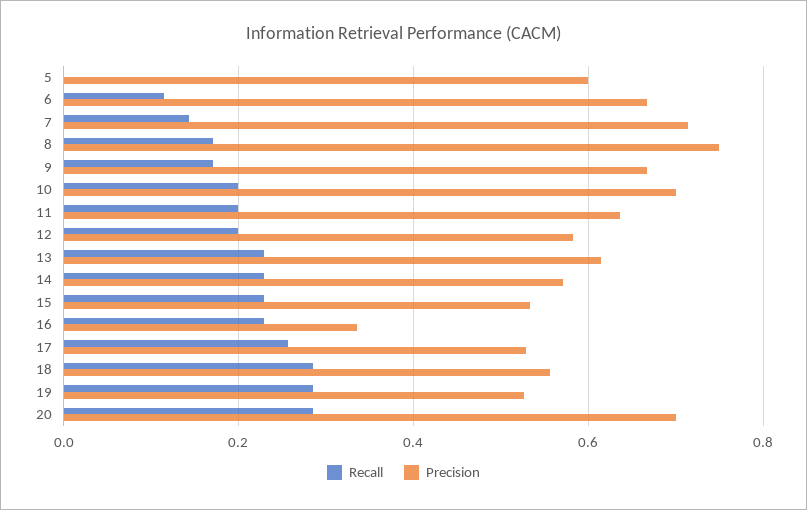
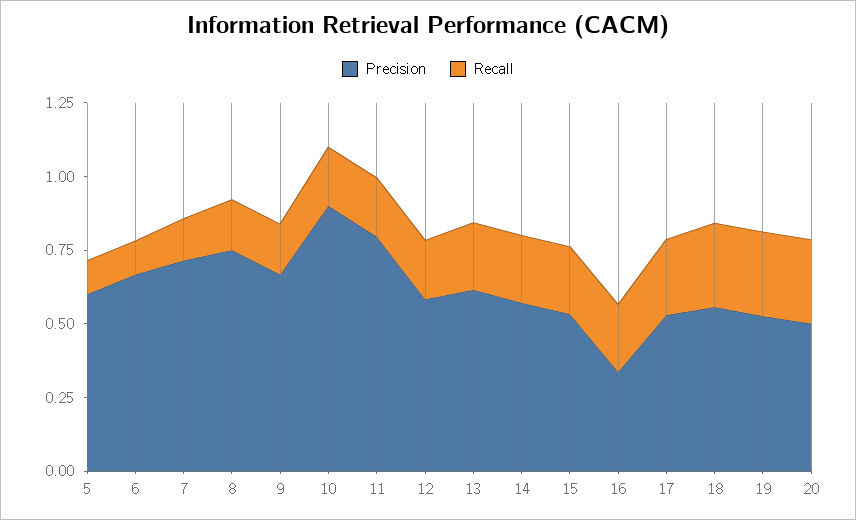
Recall, 5: 0 -> 0.1
Precision, 10: 0.7 -> 0.9
Precision, 11: 0.64 -> 0.8
Precision, 20: 0.7 -> 0.5

